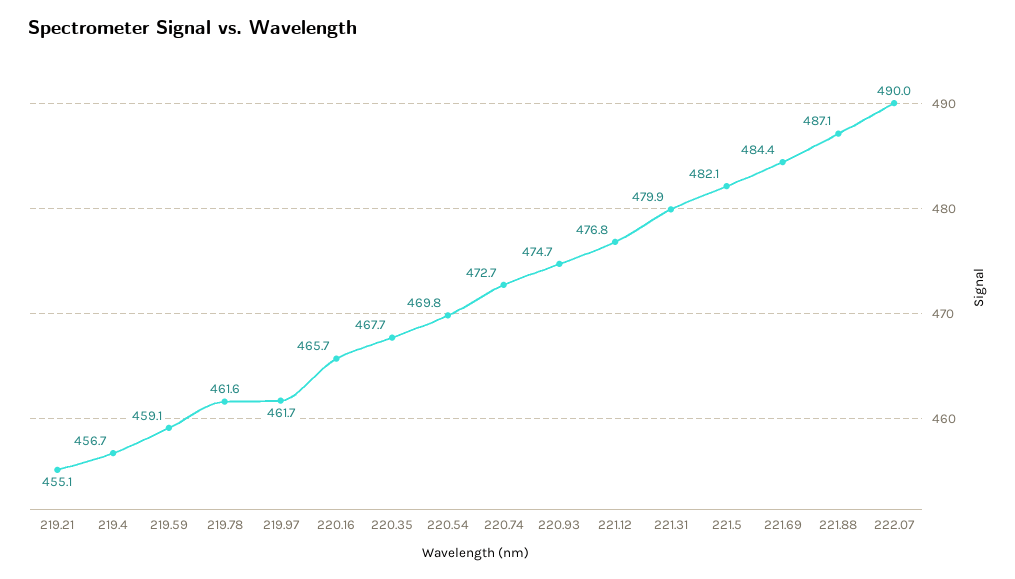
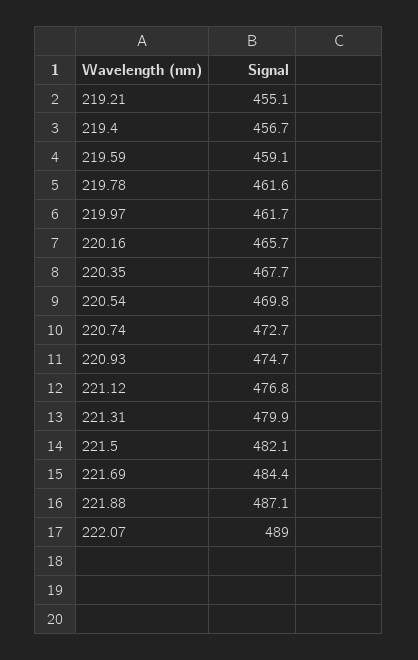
222.07: 490 -> 489

